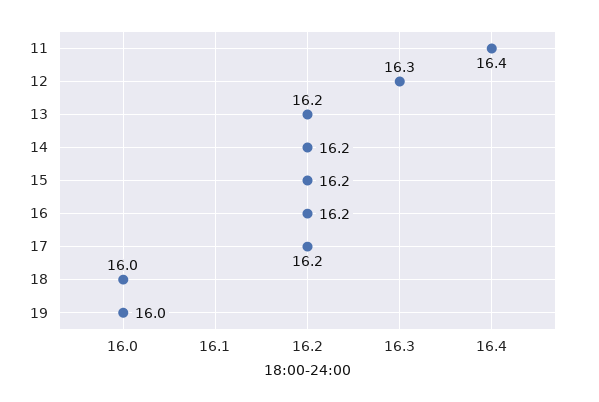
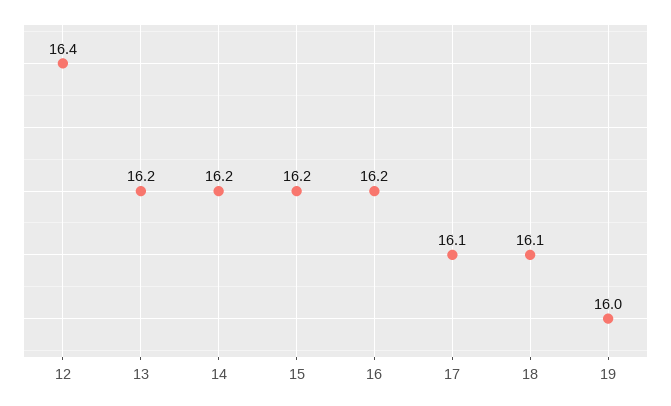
11: 16.4 -> none
12: 16.3 -> 16.4
17: 16.2 -> 16.1
18: 16 -> 16.1

